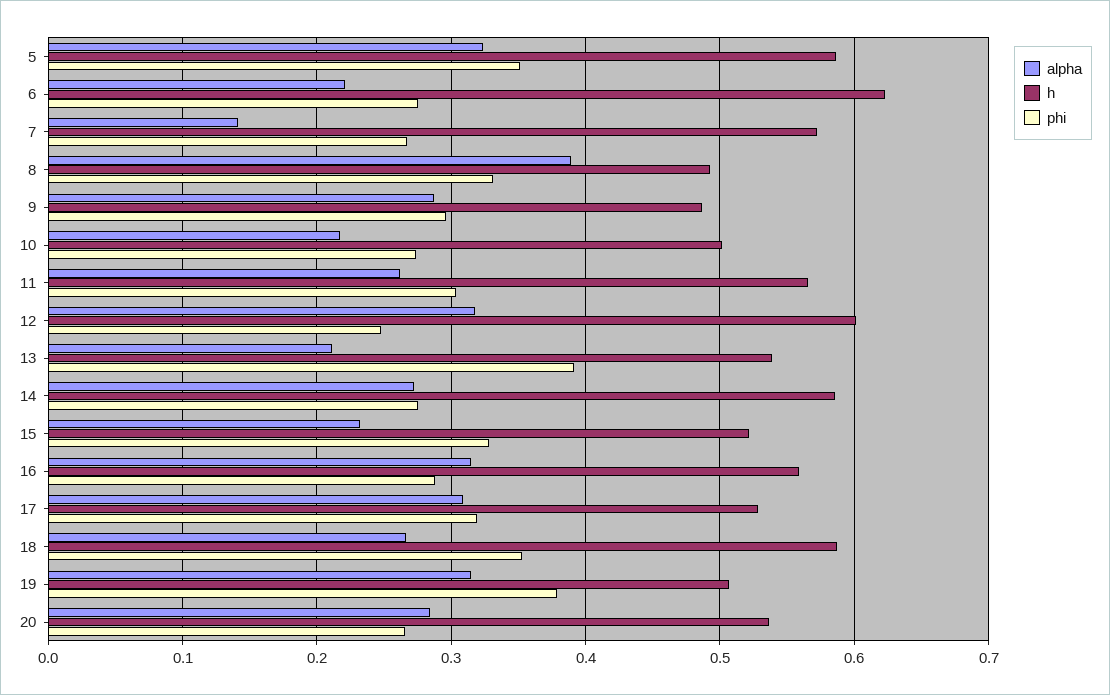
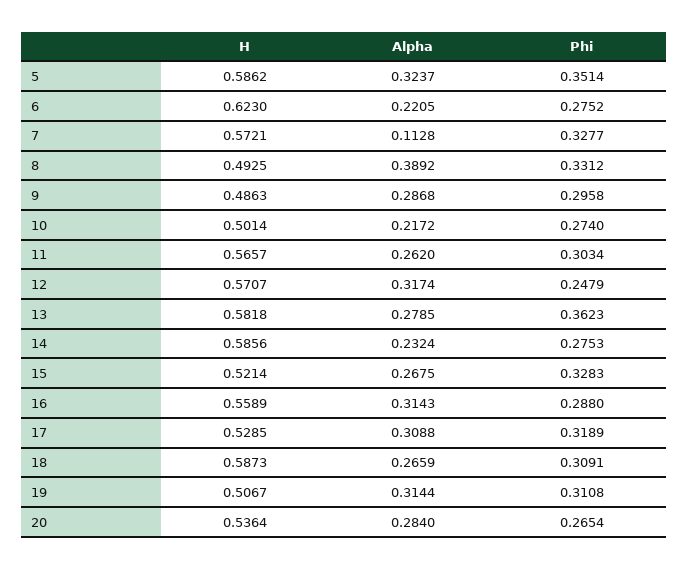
alpha, 7: 0.14 -> 0.1128
phi, 7: 0.27 -> 0.3277
h, 12: 0.6 -> 0.5707
alpha, 13: 0.21 -> 0.2785
h, 13: 0.54 -> 0.5818
phi, 13: 0.39 -> 0.3623
alpha, 14: 0.27 -> 0.2324
alpha, 15: 0.23 -> 0.2675
phi, 18: 0.35 -> 0.3091
phi, 19: 0.38 -> 0.3108

